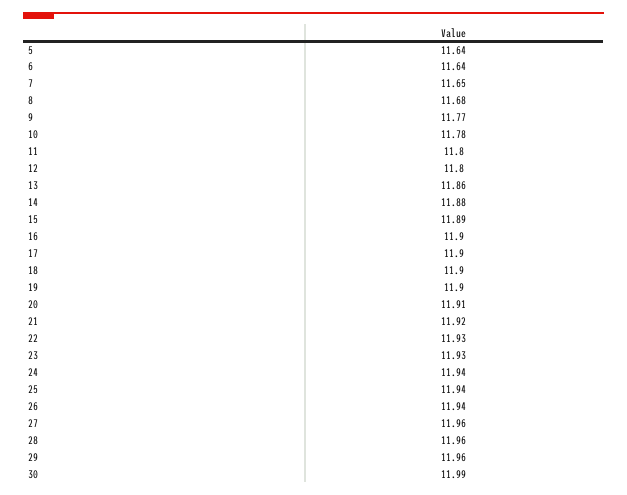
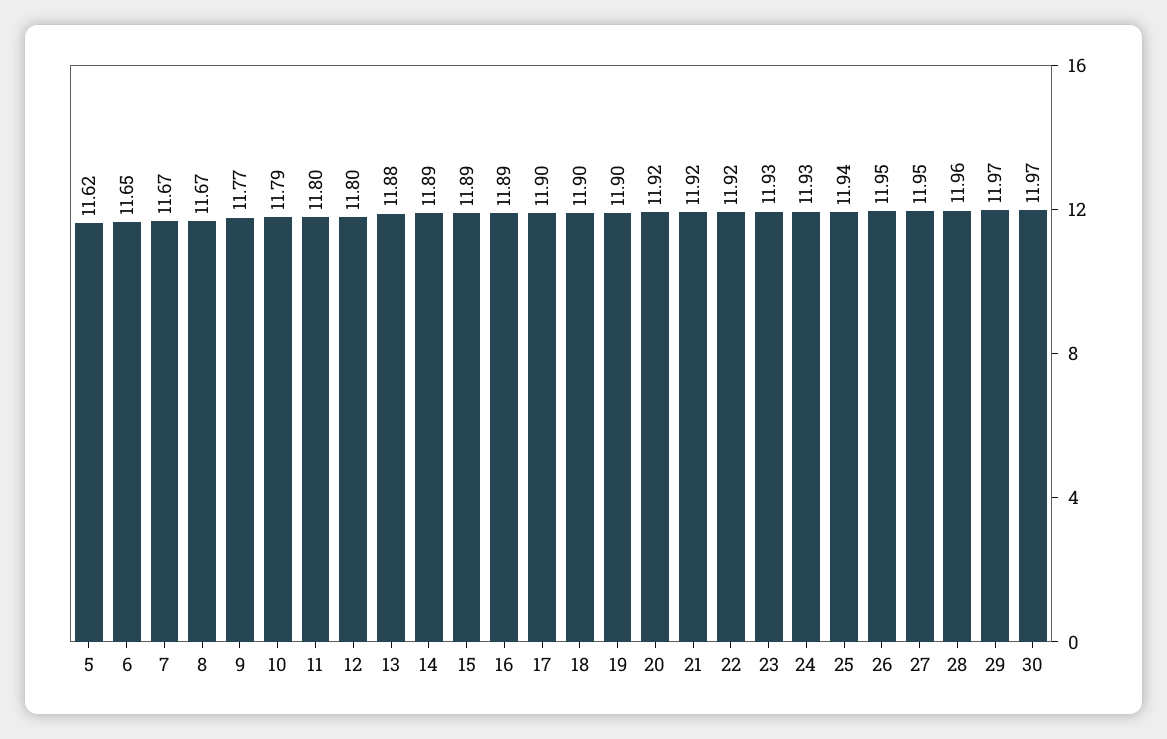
5: 11.64 -> 11.62
6: 11.64 -> 11.65
7: 11.65 -> 11.67
8: 11.68 -> 11.67
10: 11.78 -> 11.79
13: 11.86 -> 11.88
14: 11.88 -> 11.89
16: 11.9 -> 11.89
20: 11.91 -> 11.92
22: 11.93 -> 11.92
24: 11.94 -> 11.93
26: 11.94 -> 11.95
27: 11.96 -> 11.95
29: 11.96 -> 11.97
30: 11.99 -> 11.97

